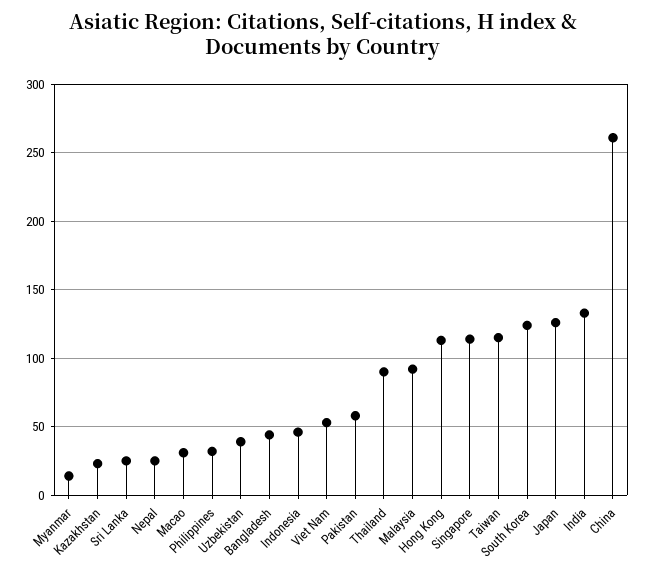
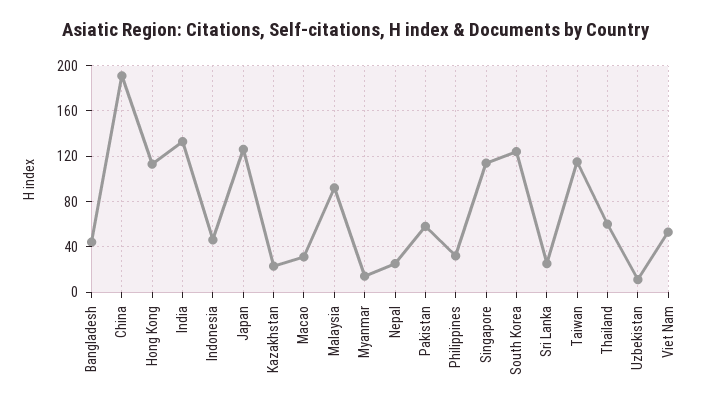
Uzbekistan: 40 -> 10
Thailand: 90 -> 60
China: 260 -> 190

